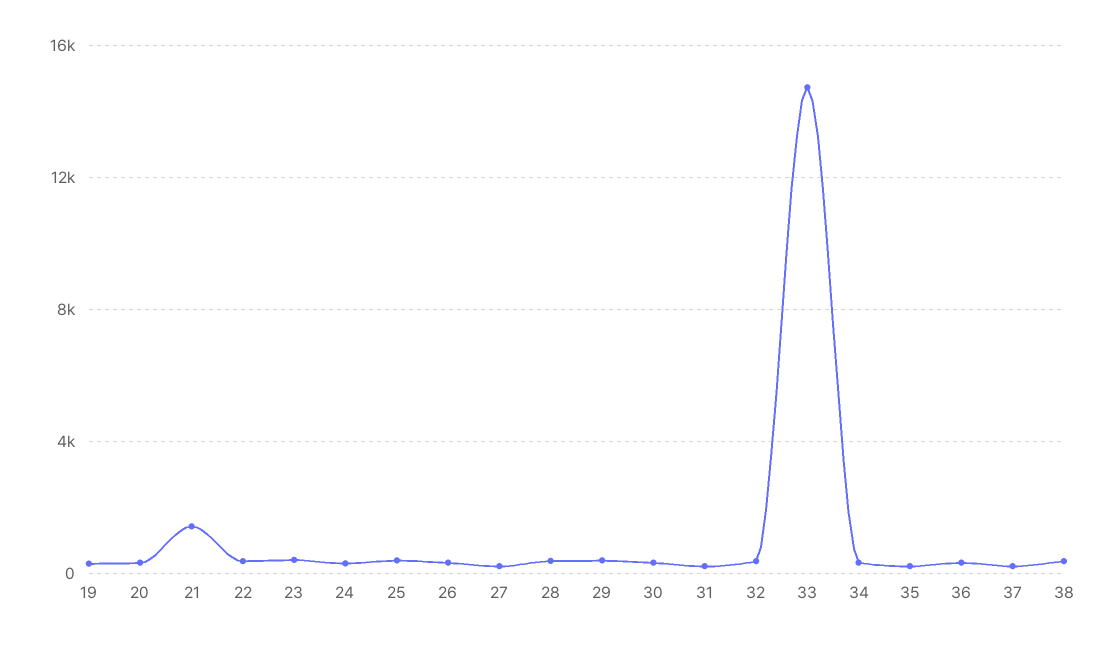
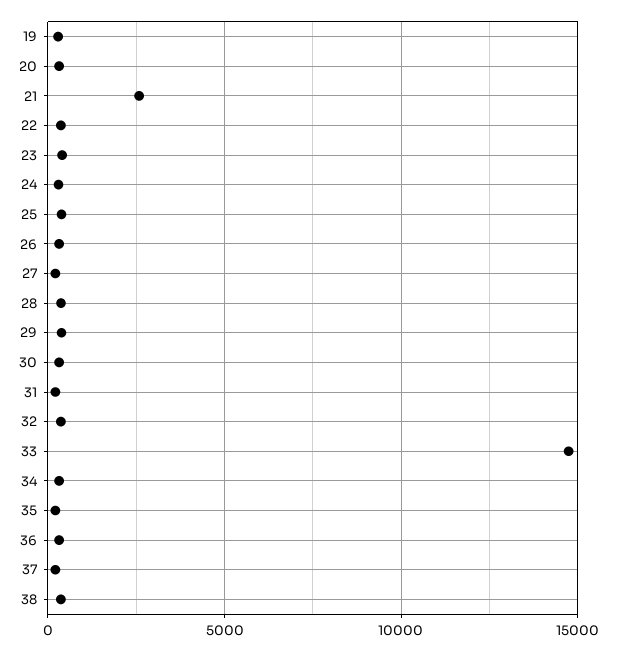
21: 1500 -> 2500

